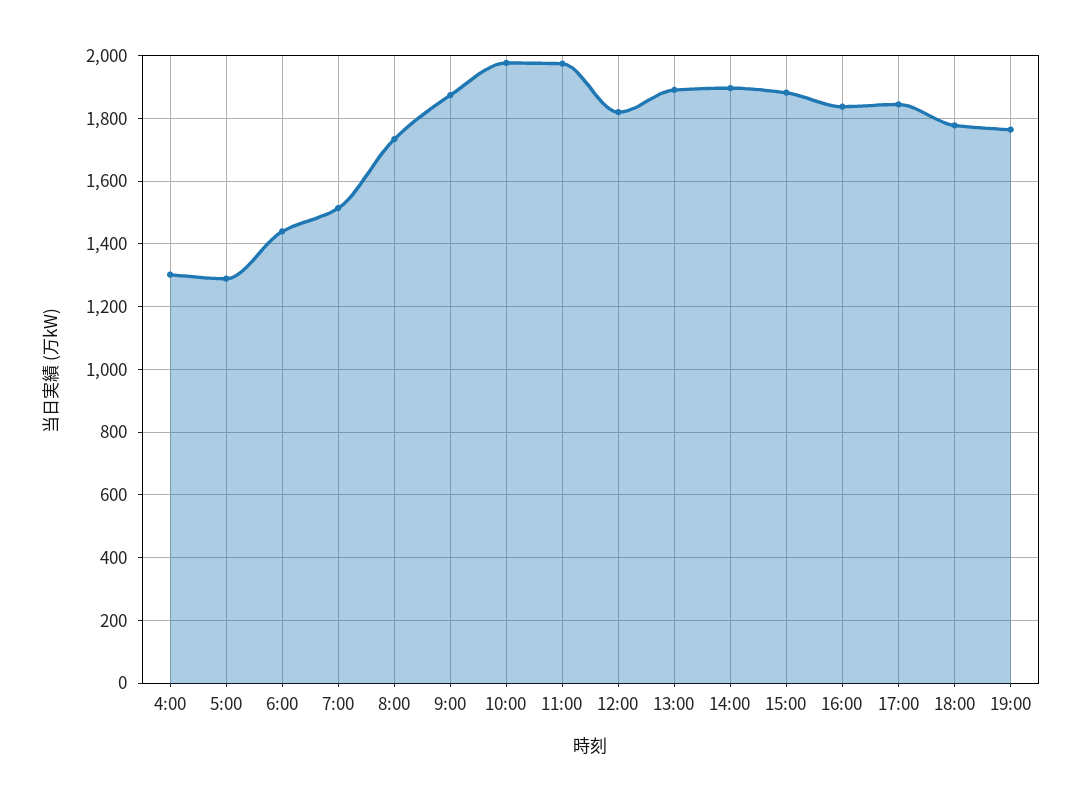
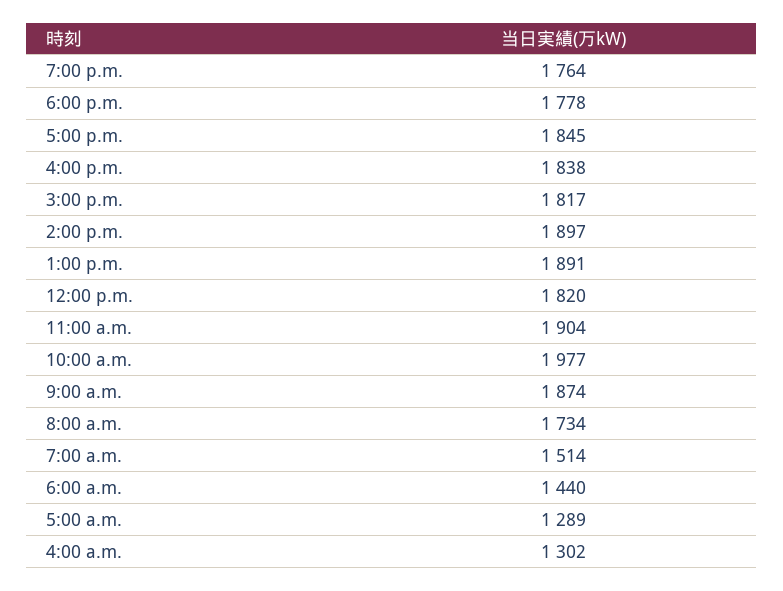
11:00: 1980 -> 1904
15:00: 1880 -> 1817

